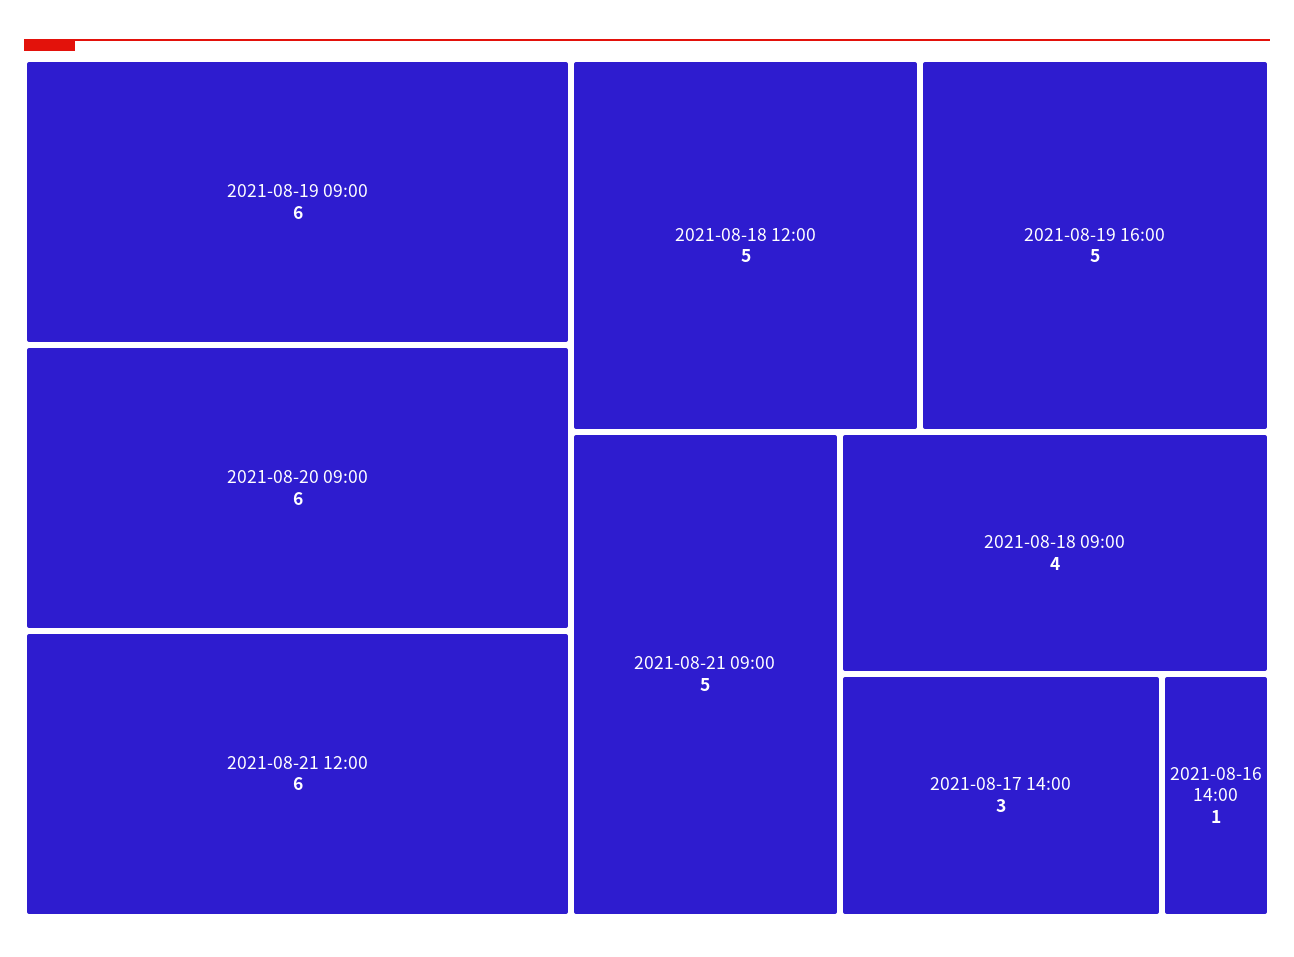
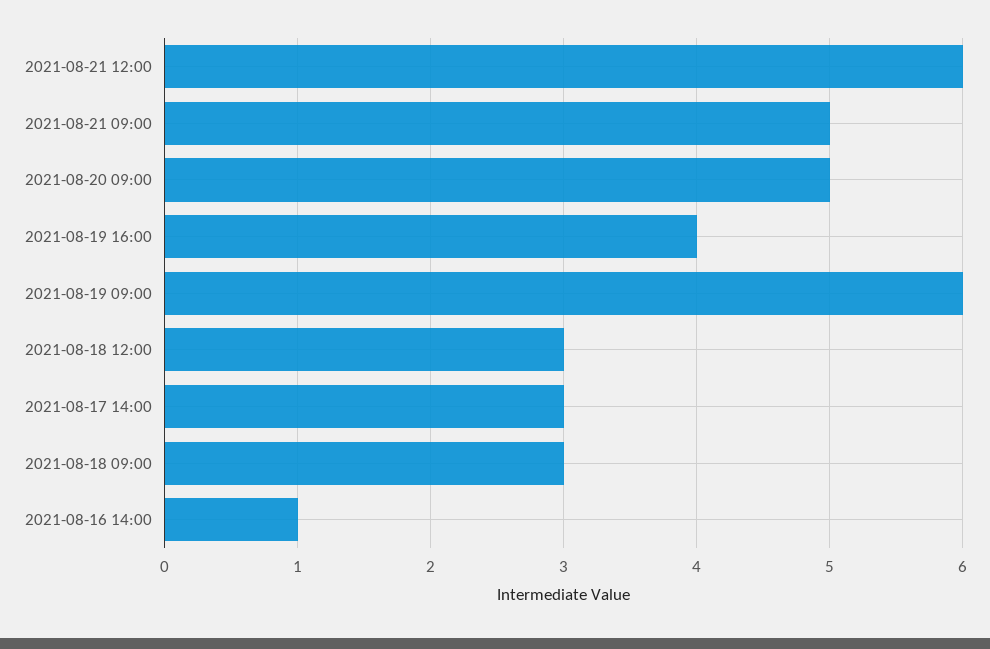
2021-08-20 09:00: 6 -> 5
2021-08-18 12:00: 5 -> 3
2021-08-19 16:00: 5 -> 4
2021-08-18 09:00: 4 -> 3

